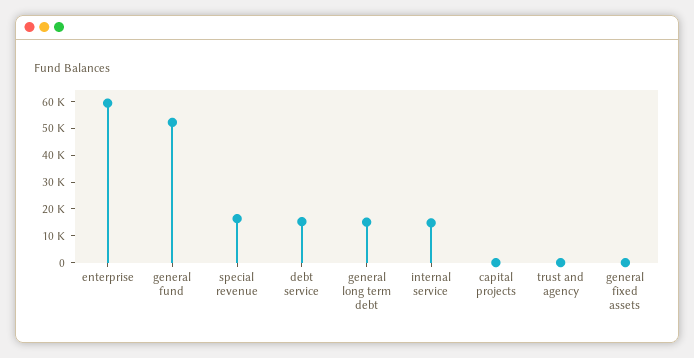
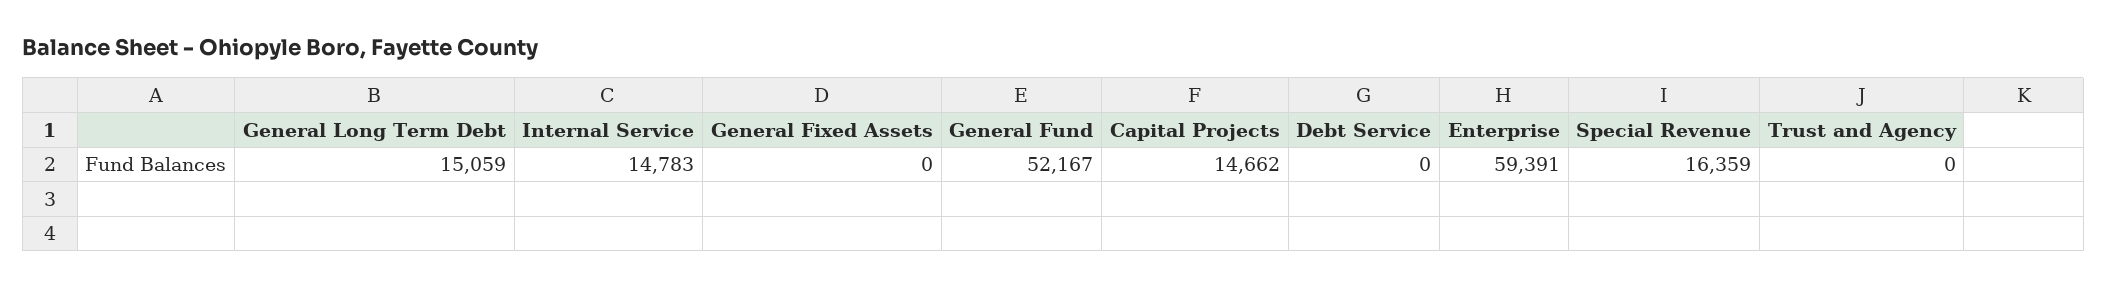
debt service: 15000 -> 0
capital projects: 0 -> 14662

